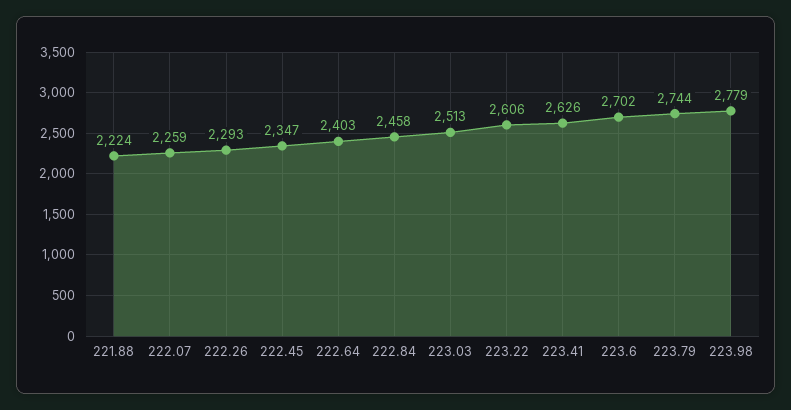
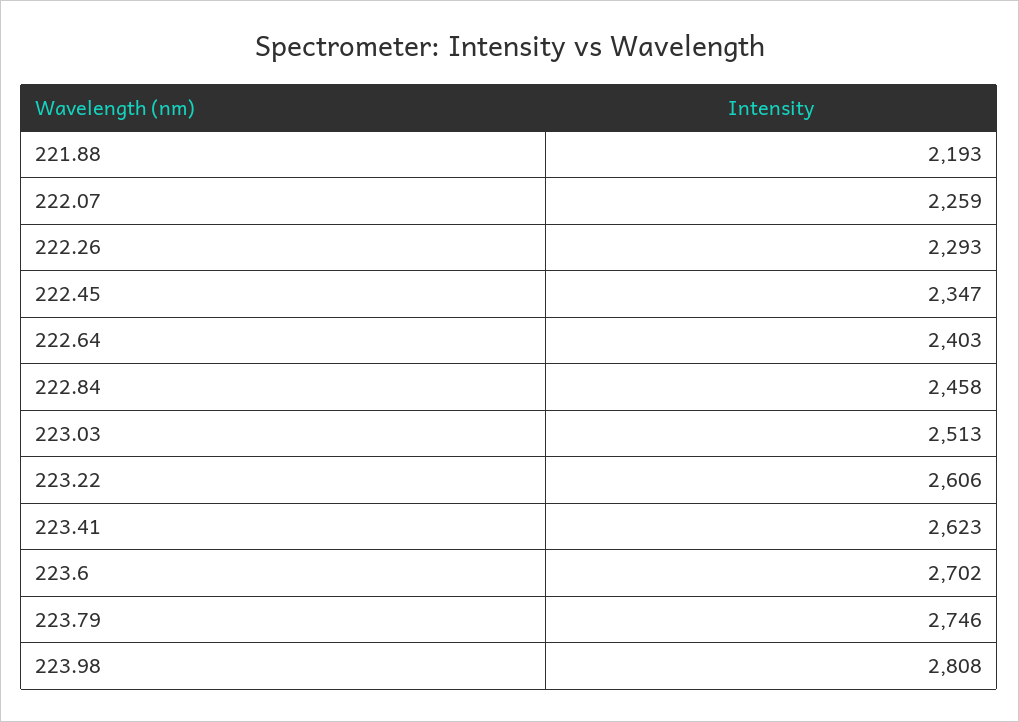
221.88: 2224 -> 2193
223.41: 2626 -> 2623
223.79: 2744 -> 2746
223.98: 2779 -> 2808

